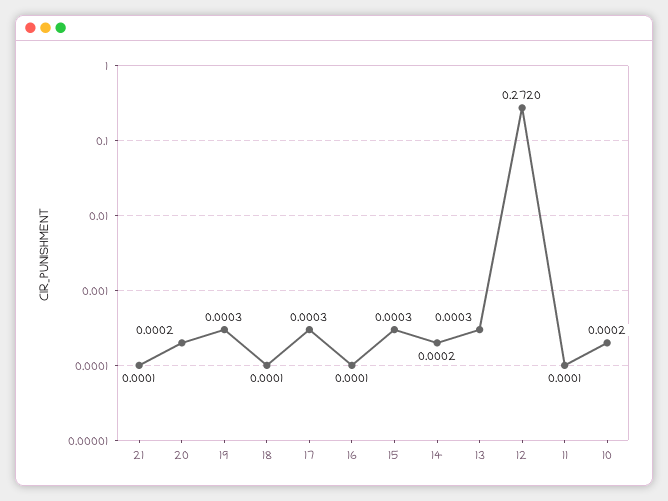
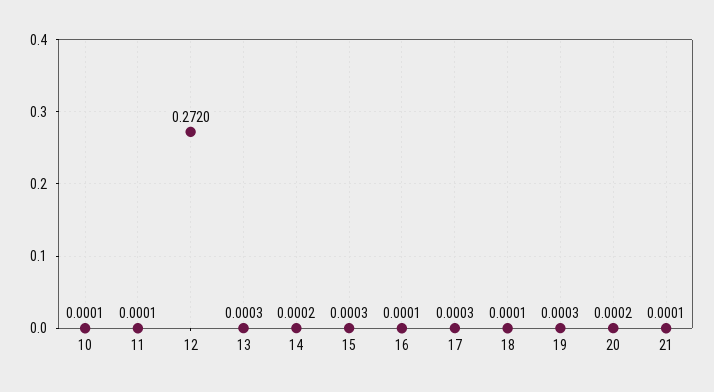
10: 0.0002 -> 0.0001

